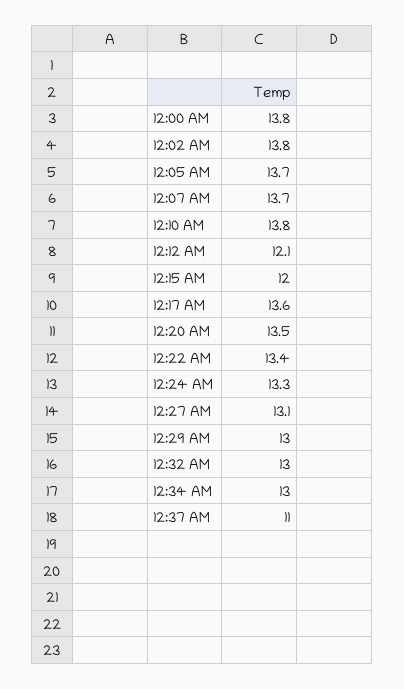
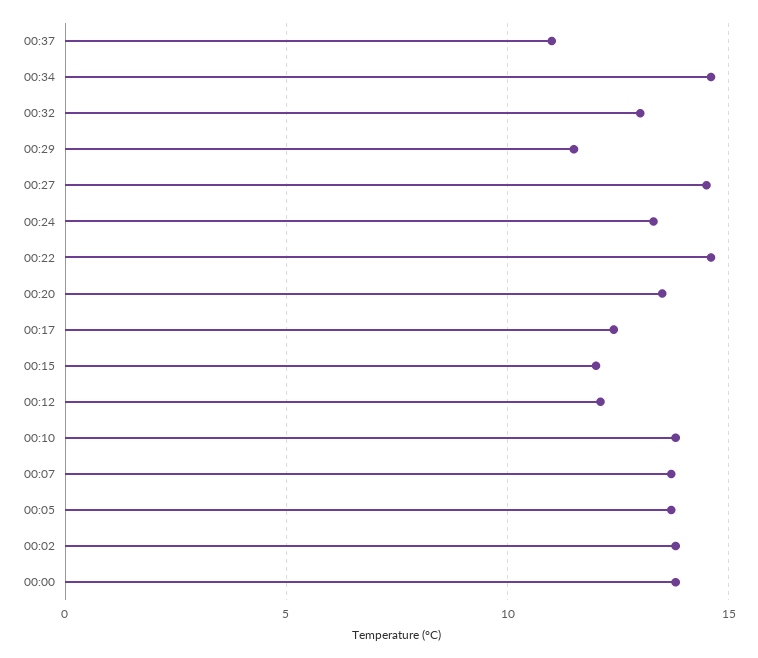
12:17 AM: 13.6 -> 12.5
12:22 AM: 13.4 -> 14.5
12:27 AM: 13.1 -> 14.5
12:29 AM: 13 -> 11.5
12:34 AM: 13 -> 14.5

